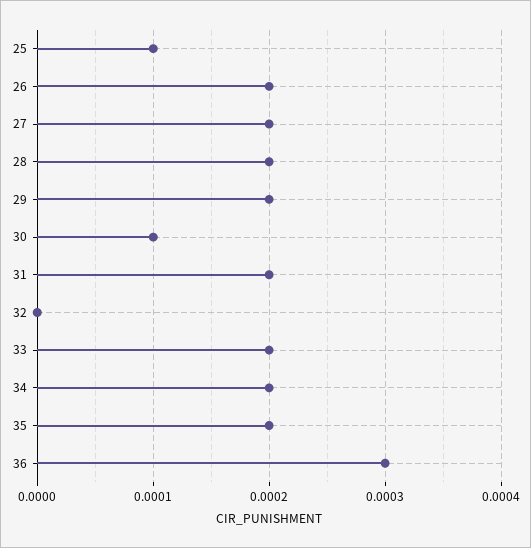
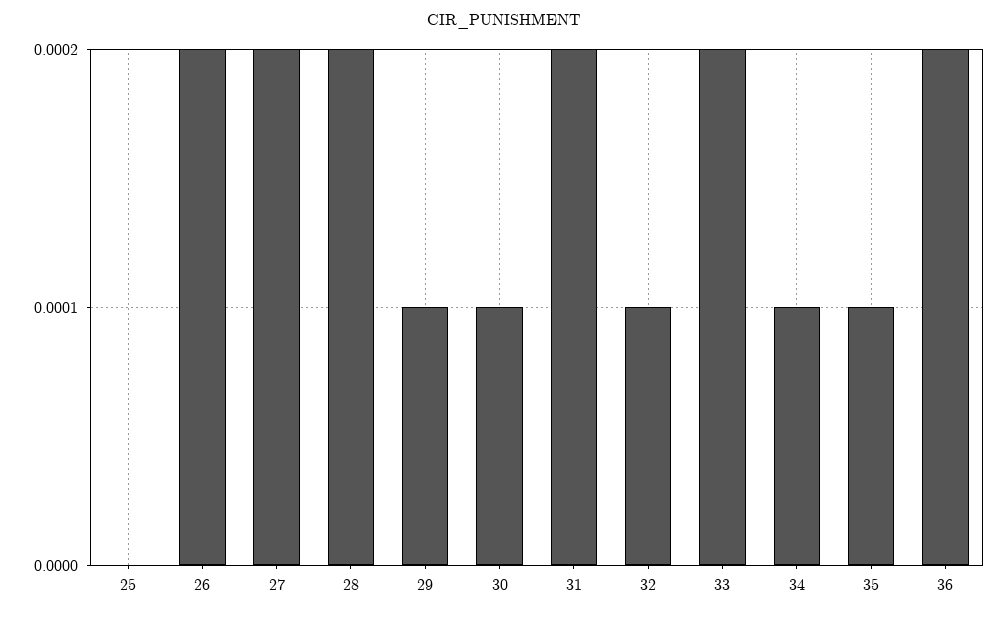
25: 0.0001 -> 0
29: 0.0002 -> 0.0001
32: 0 -> 0.0001
34: 0.0002 -> 0.0001
35: 0.0002 -> 0.0001
36: 0.0003 -> 0.0002

